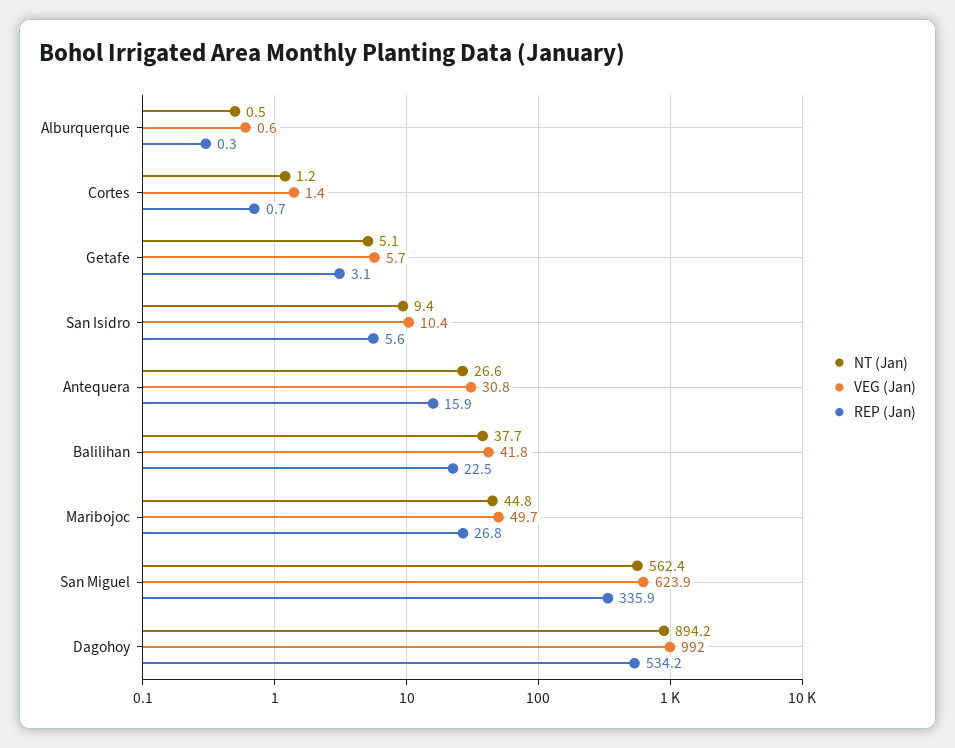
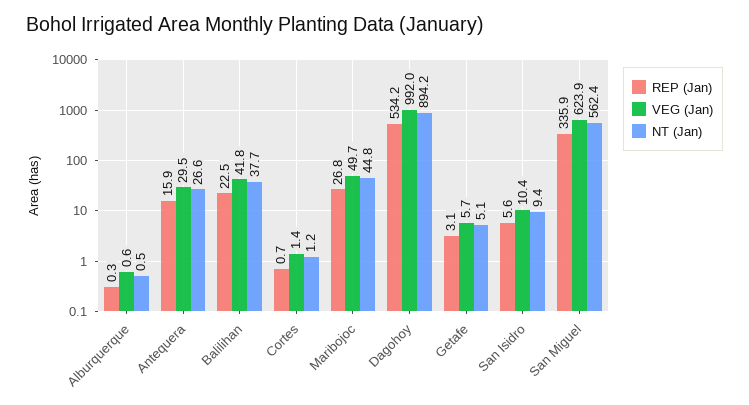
VEG (Jan), Antequera: 30.8 -> 29.5

